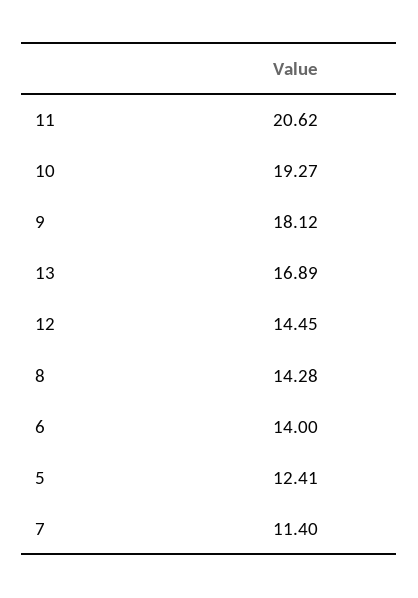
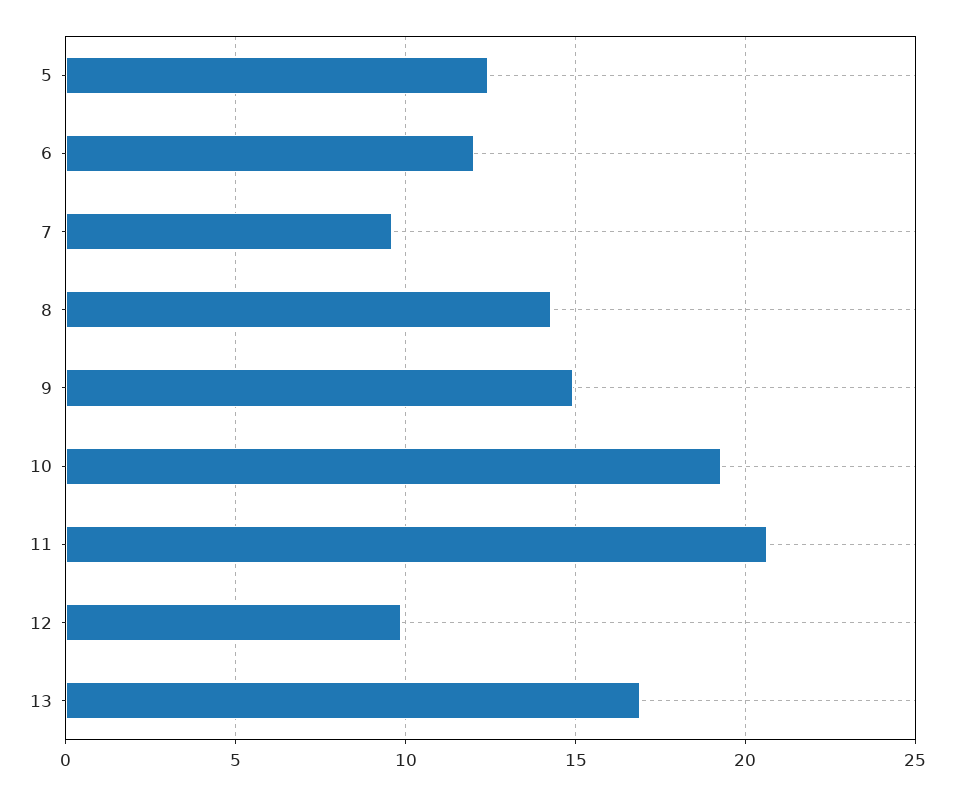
9: 18.12 -> 15
12: 14.45 -> 10
6: 14 -> 12
7: 11.4 -> 9.5

